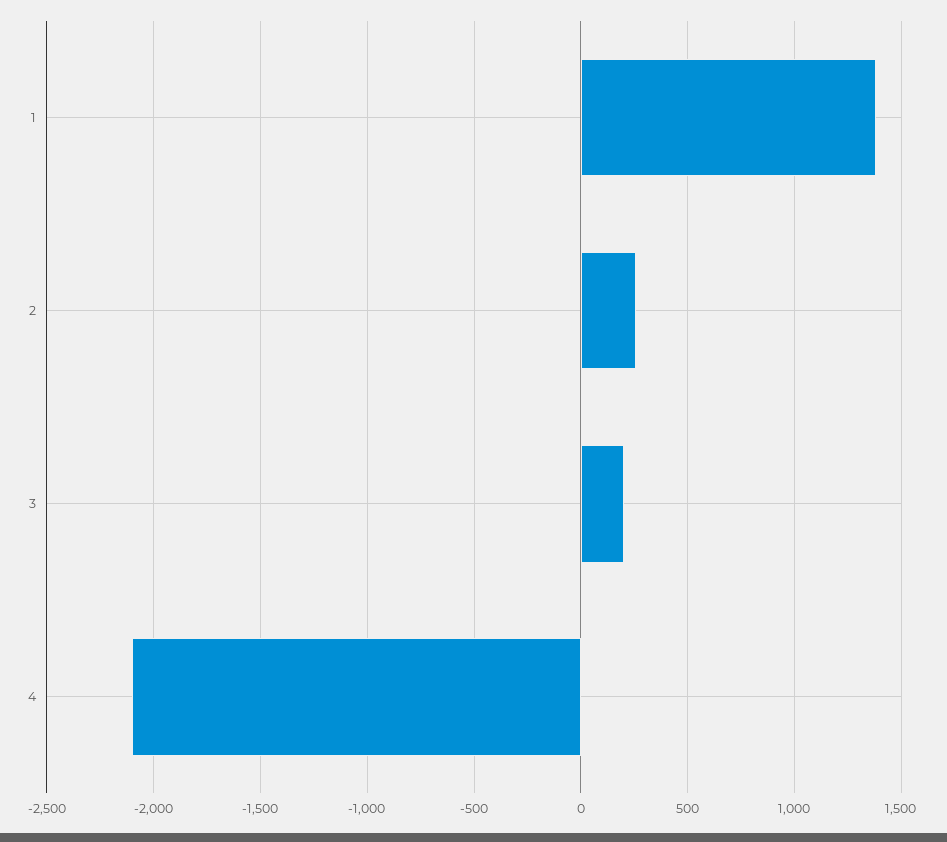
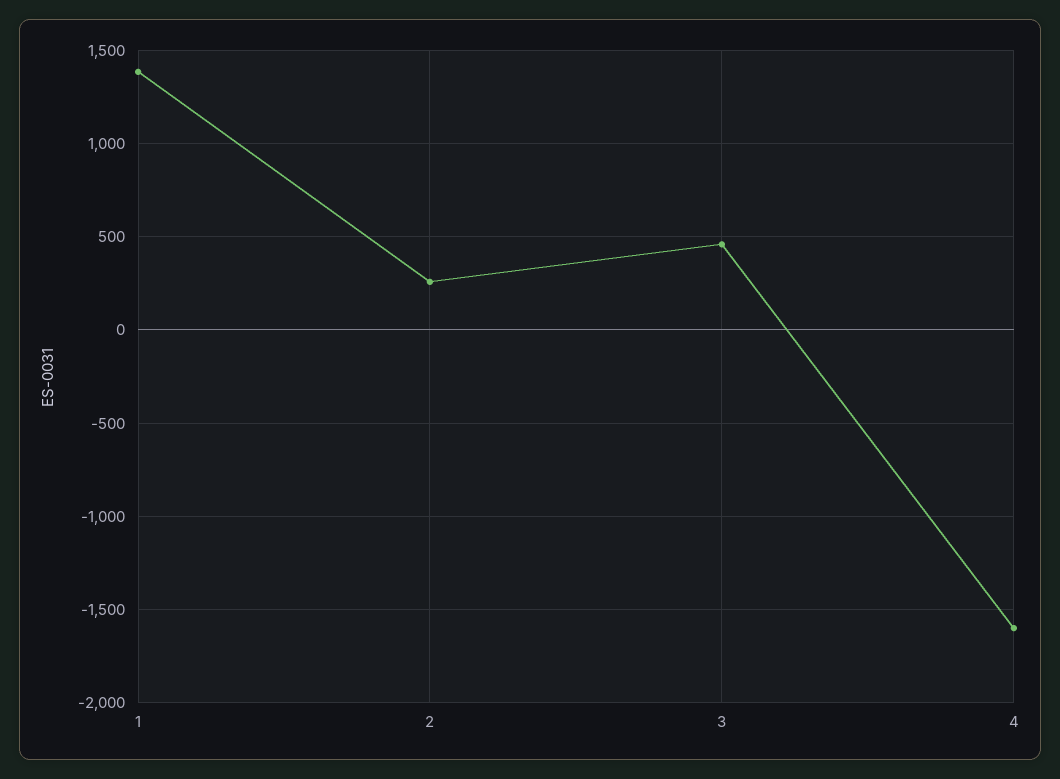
3: 200 -> 450
4: -2100 -> -1600

